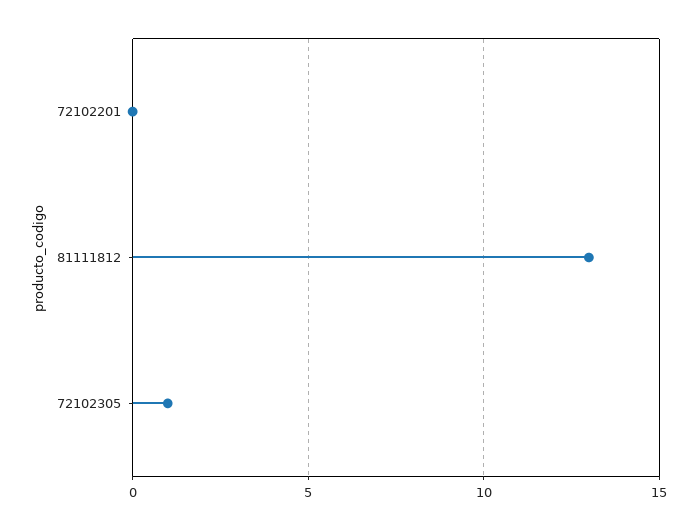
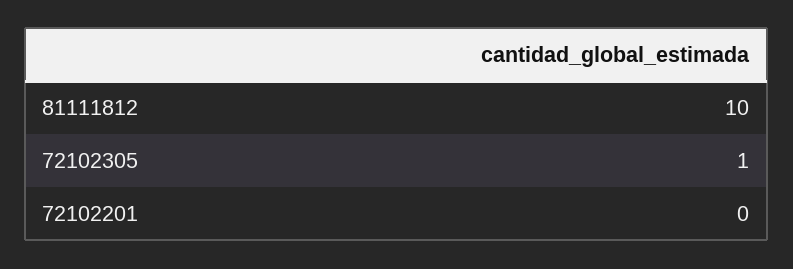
81111812: 13 -> 10

